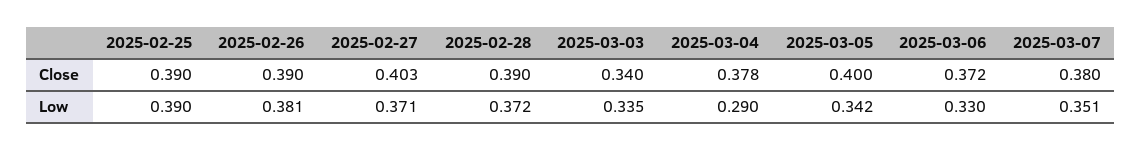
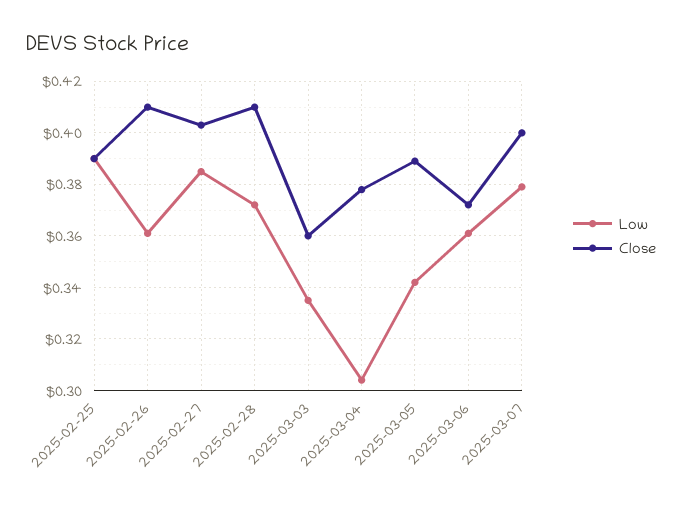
Close, 2025-02-26: 0.39 -> 0.41
Close, 2025-02-28: 0.39 -> 0.41
Close, 2025-03-03: 0.34 -> 0.36
Close, 2025-03-05: 0.4 -> 0.39
Close, 2025-03-07: 0.38 -> 0.4
Low, 2025-02-26: 0.381 -> 0.36
Low, 2025-02-27: 0.371 -> 0.385
Low, 2025-03-04: 0.29 -> 0.305
Low, 2025-03-06: 0.33 -> 0.36
Low, 2025-03-07: 0.351 -> 0.38

